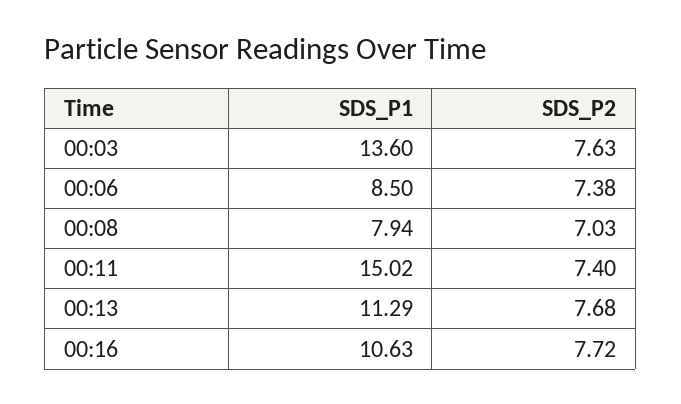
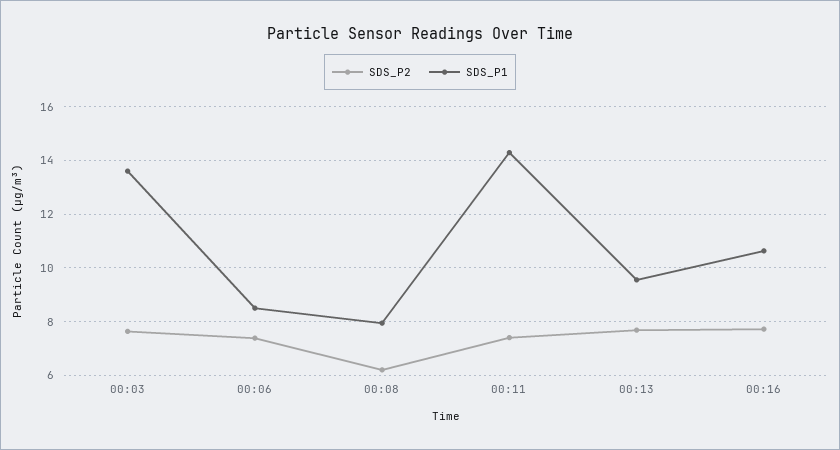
SDS_P2, 00:08: 7.03 -> 6.25
SDS_P1, 00:11: 15.02 -> 14.25
SDS_P1, 00:13: 11.29 -> 9.5

